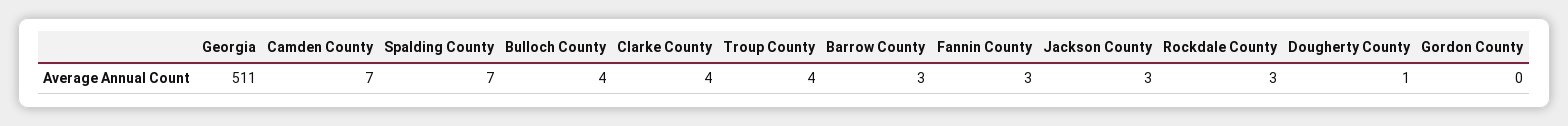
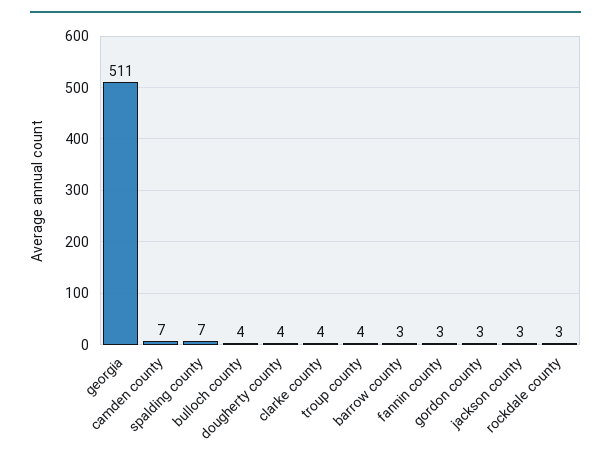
Dougherty County: 1 -> 4
Gordon County: 0 -> 3

